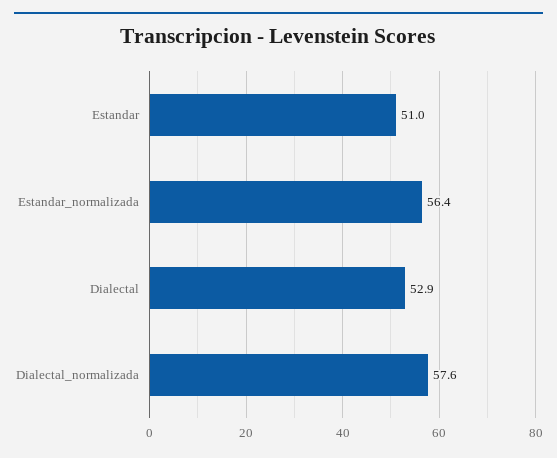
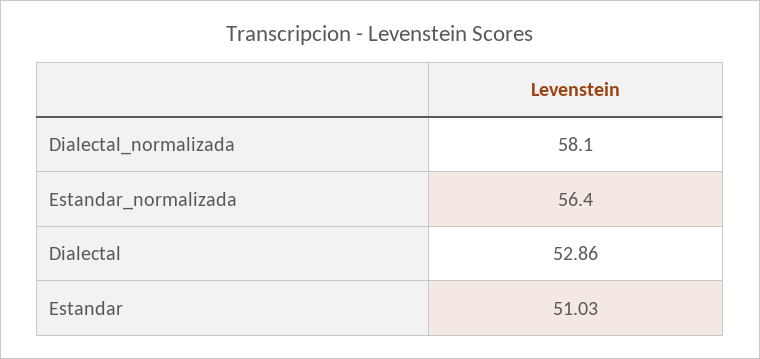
Dialectal_normalizada: 57.6 -> 58.1

